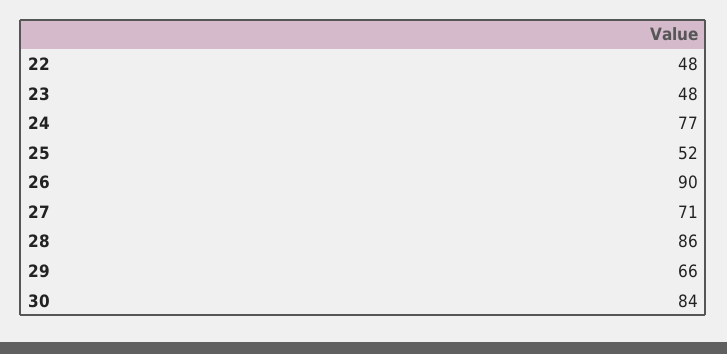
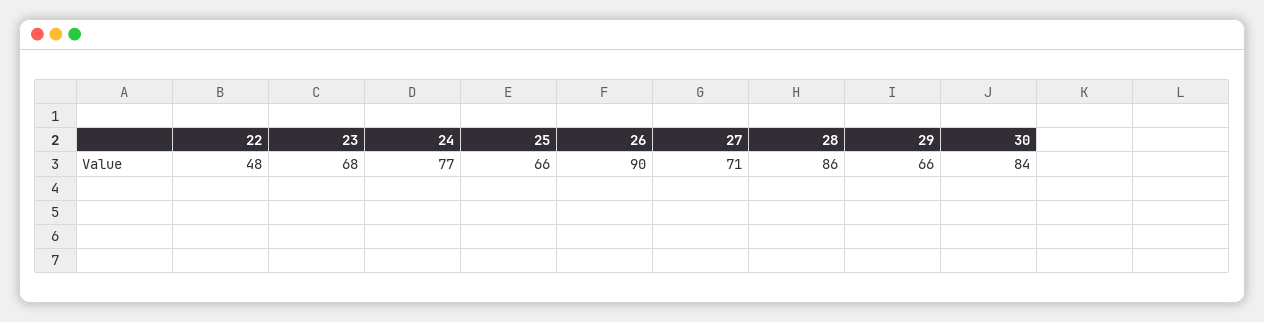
23: 48 -> 68
25: 52 -> 66

